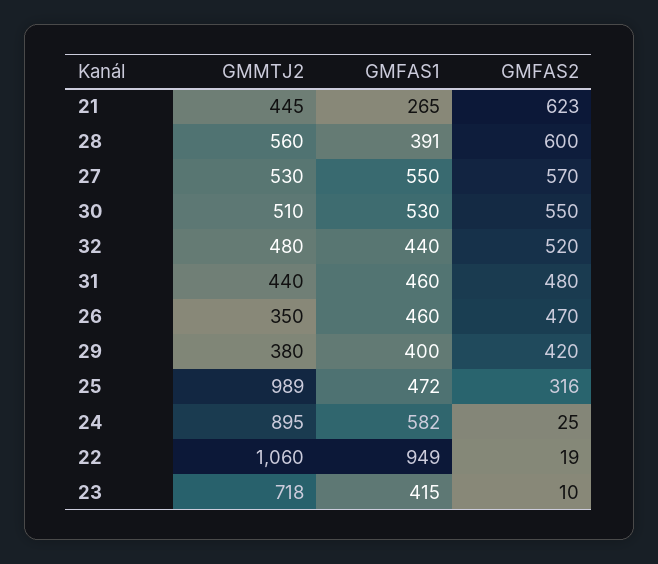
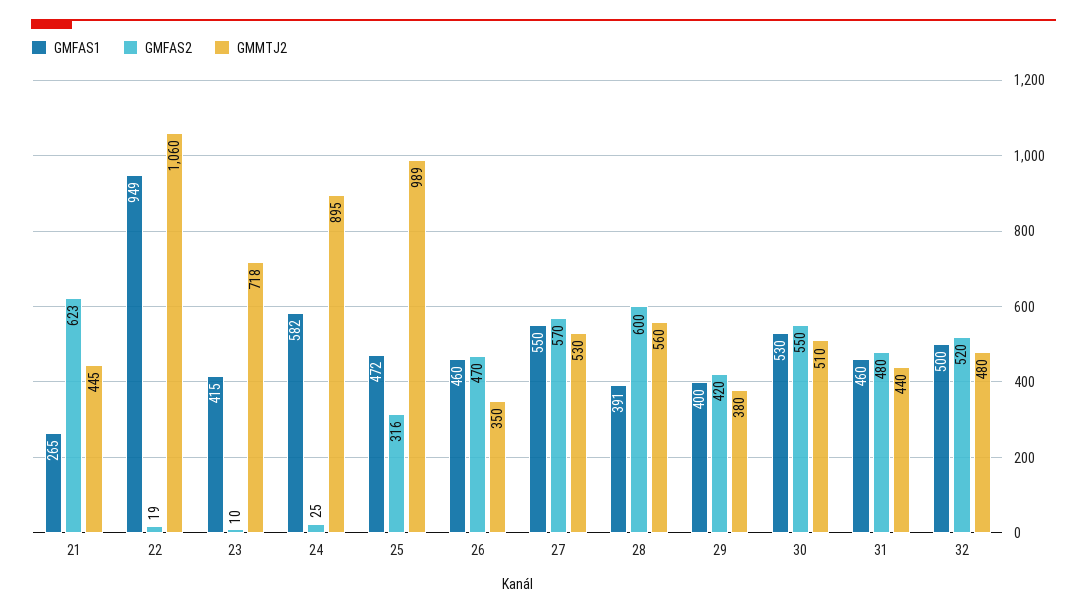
GMFAS1, 32: 440 -> 500

